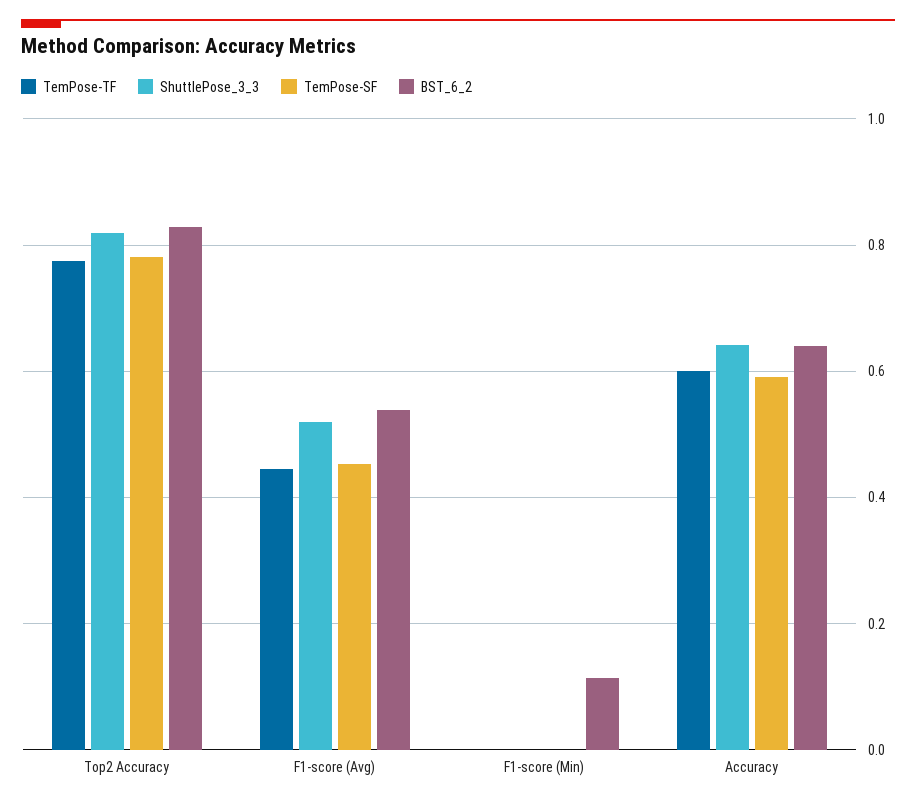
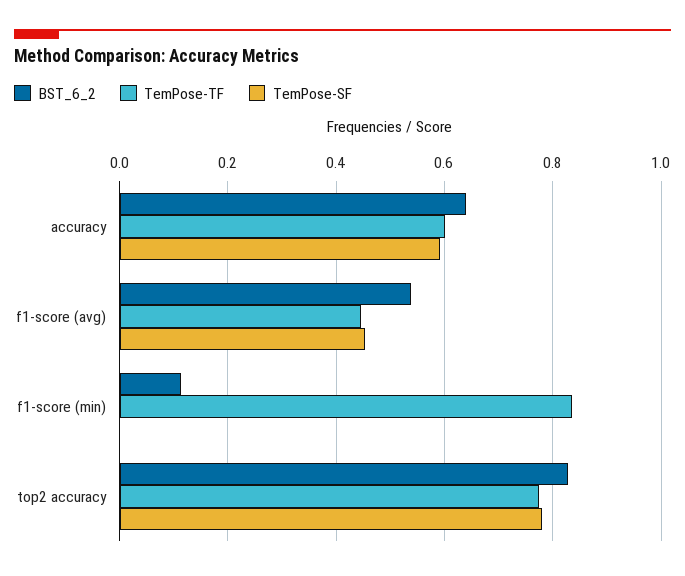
ShuttlePose_3_3, Top2 Accuracy: 0.82 -> none
ShuttlePose_3_3, F1-score (Avg): 0.52 -> none
TemPose-TF, F1-score (Min): 0 -> 0.84
ShuttlePose_3_3, F1-score (Min): 0 -> none
ShuttlePose_3_3, Accuracy: 0.64 -> none

